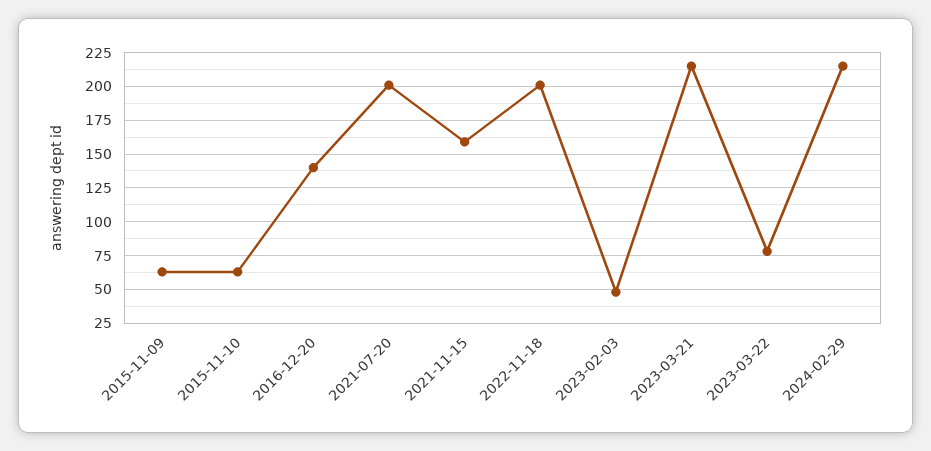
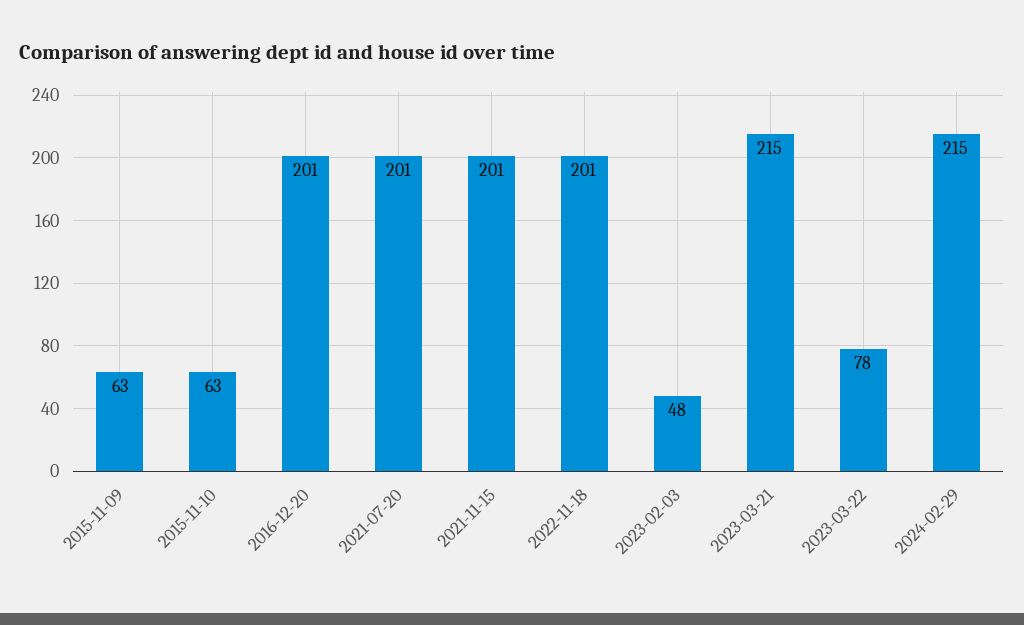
2016-12-20: 140 -> 201
2021-11-15: 160 -> 201

